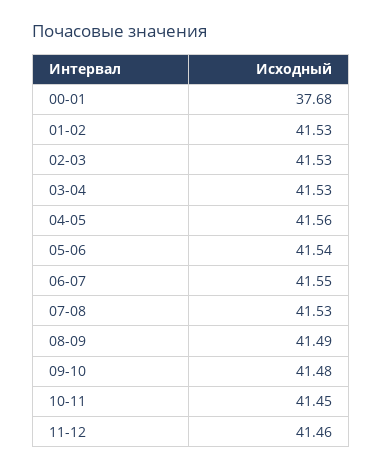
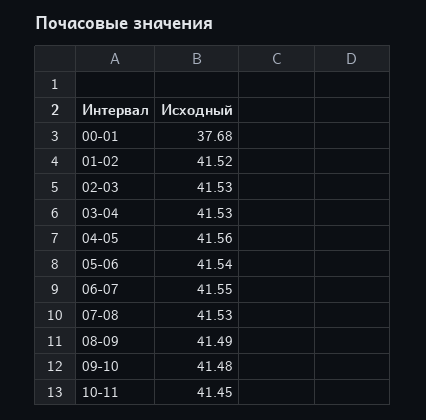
01-02: 41.53 -> 41.52
11-12: 41.46 -> none

